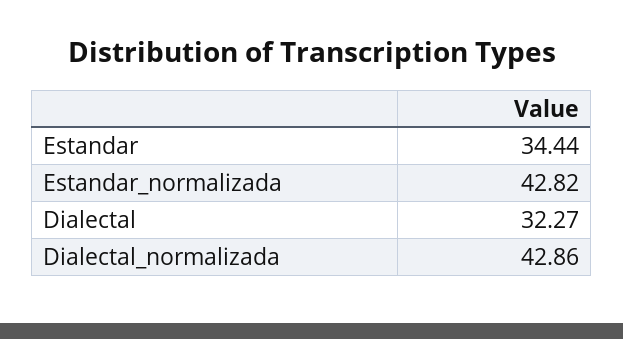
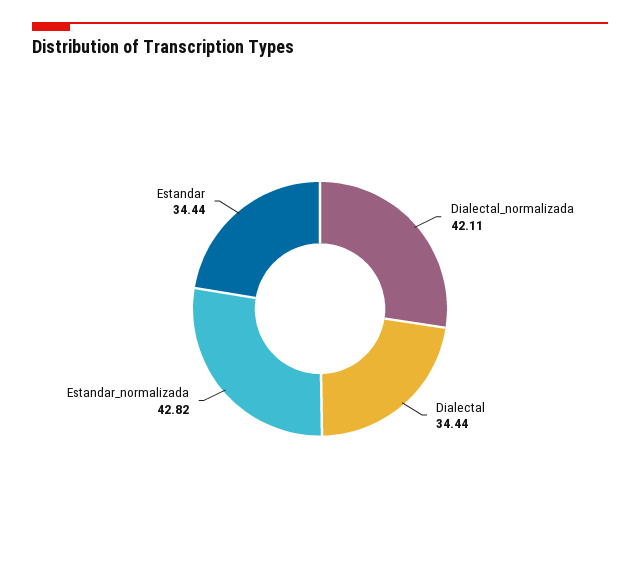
Dialectal: 32.27 -> 34.44
Dialectal_normalizada: 42.86 -> 42.11

